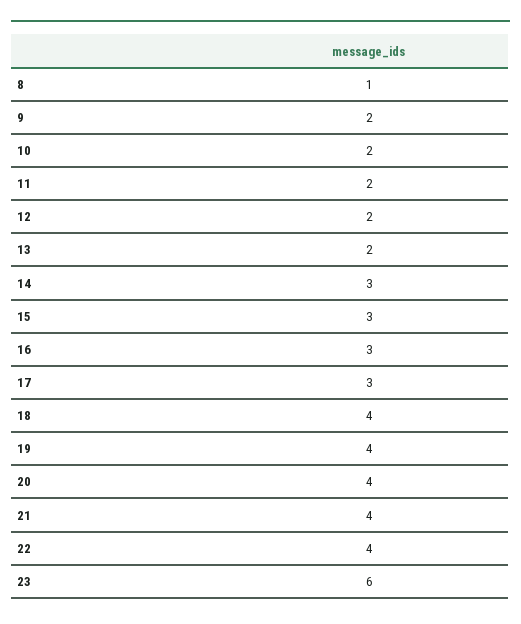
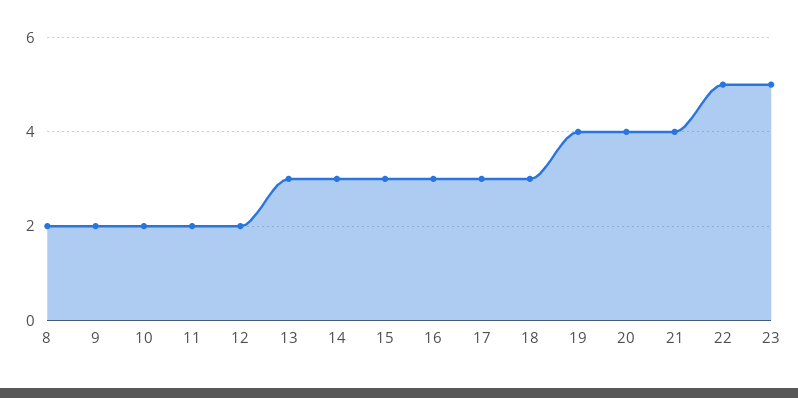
8: 1 -> 2
13: 2 -> 3
18: 4 -> 3
22: 4 -> 5
23: 6 -> 5

